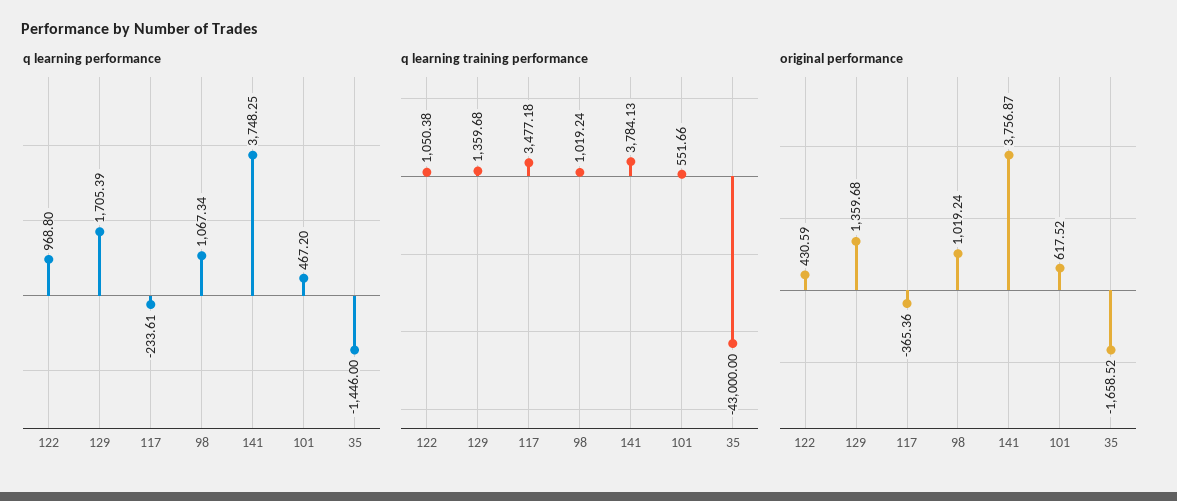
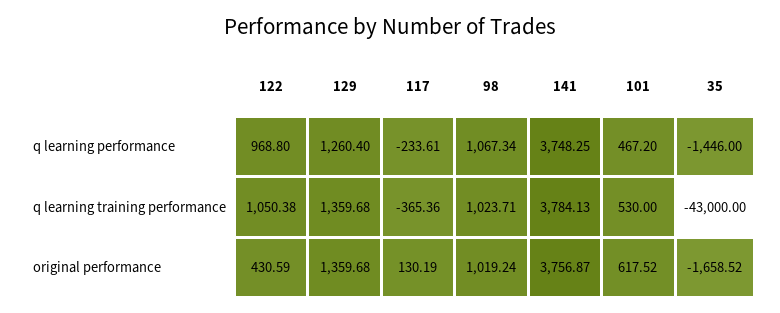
q learning performance, 129: 1705.39 -> 1260.4
q learning training performance, 117: 3477.18 -> -365.36
q learning training performance, 98: 1019.24 -> 1023.71
q learning training performance, 101: 551.66 -> 530
original performance, 117: -365.36 -> 130.19

